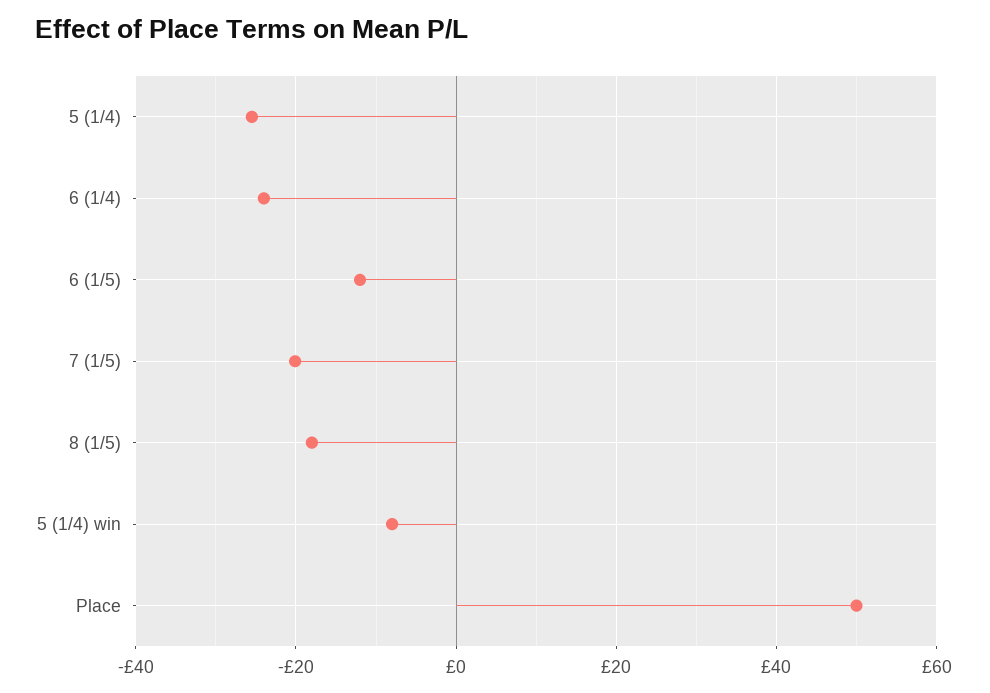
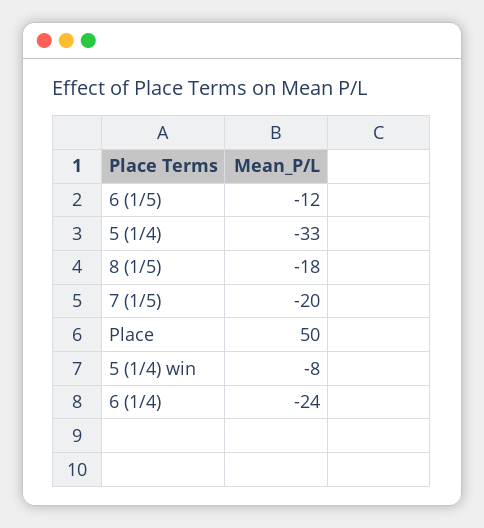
5 (1/4): -26 -> -33

